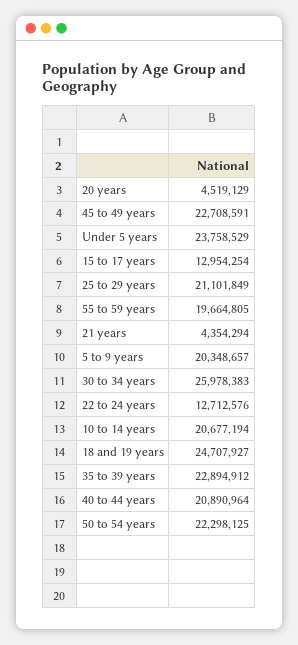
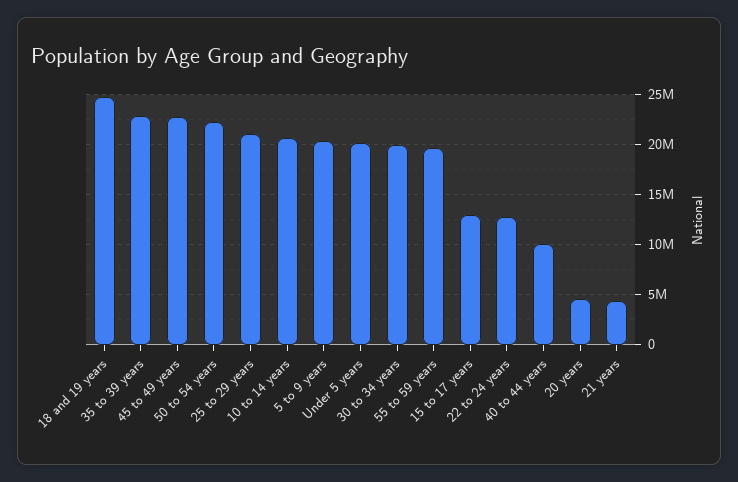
Under 5 years: 23758529 -> 20000000
30 to 34 years: 25978383 -> 20000000
40 to 44 years: 20890964 -> 10000000

